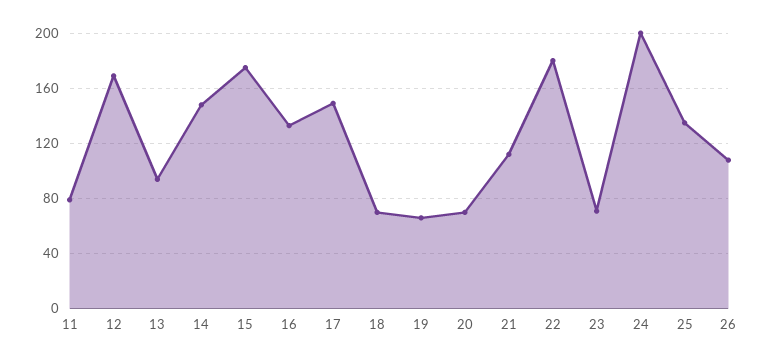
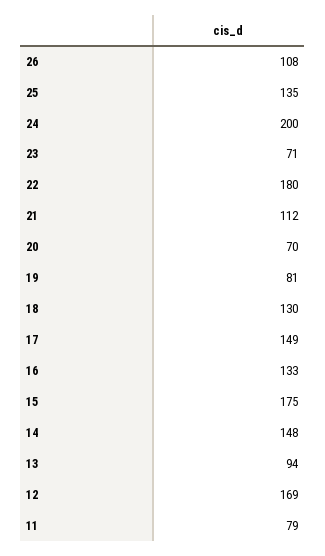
18: 70 -> 130
19: 65 -> 81

